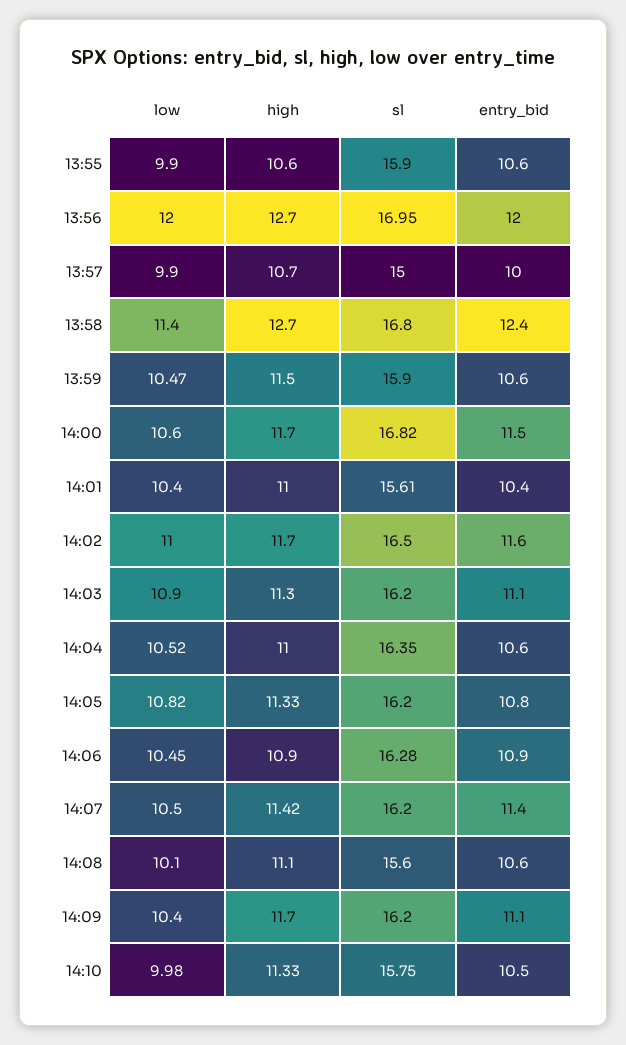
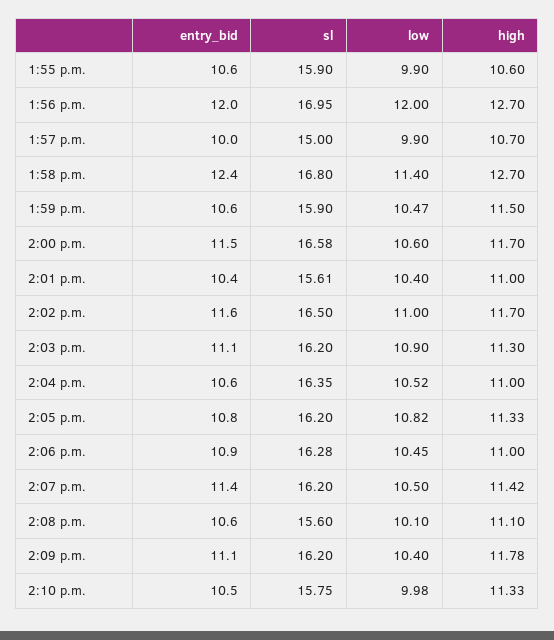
sl, 14:00: 16.82 -> 16.58
high, 14:06: 10.9 -> 11
high, 14:09: 11.7 -> 11.78

